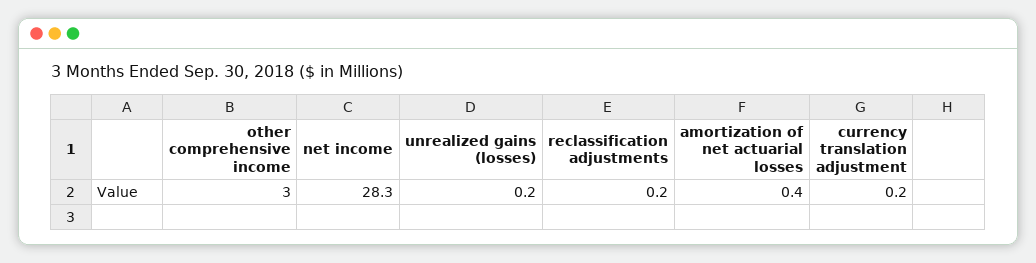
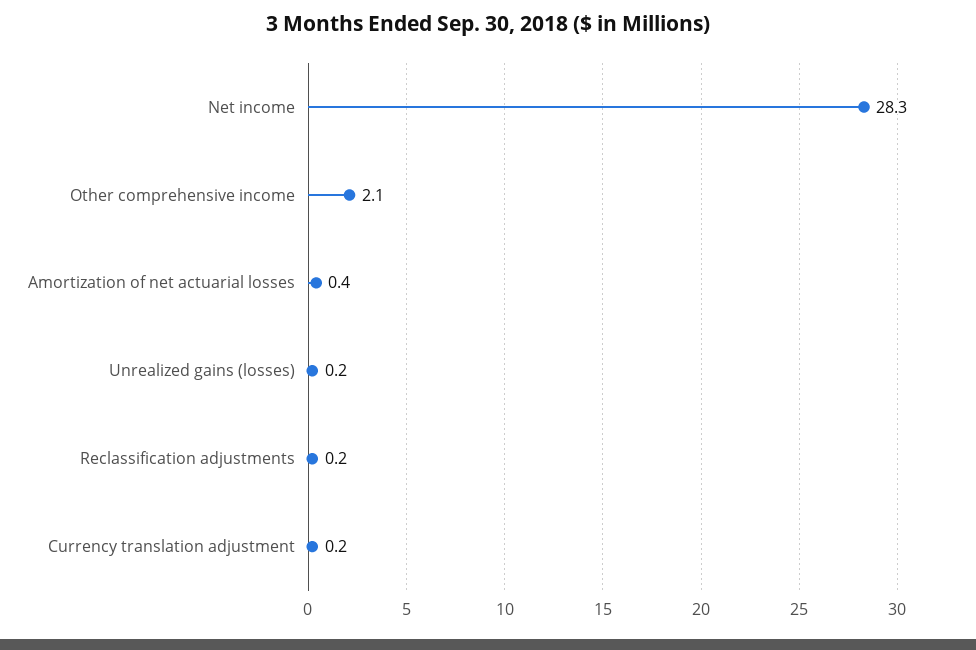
other comprehensive income: 3 -> 2.1

